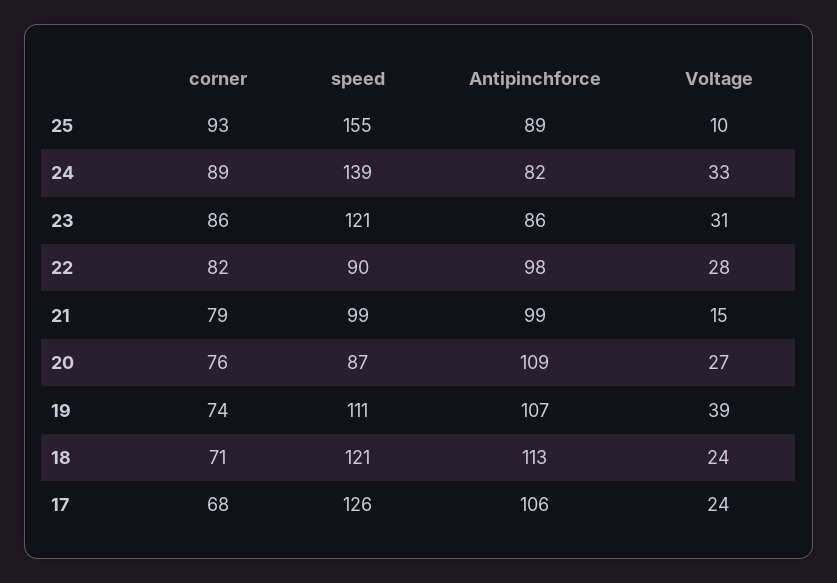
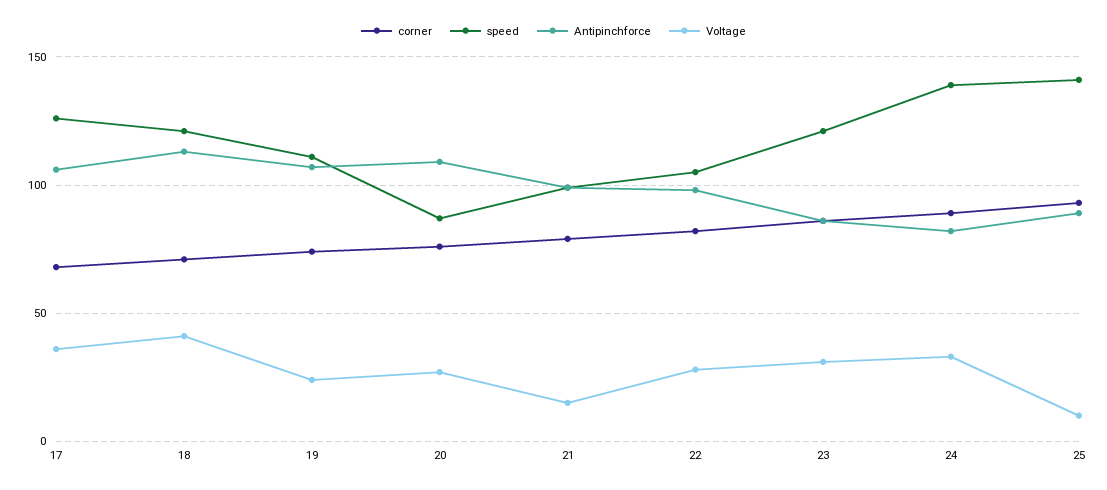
speed, 25: 155 -> 140
speed, 22: 90 -> 105
Voltage, 19: 39 -> 25
Voltage, 18: 24 -> 40
Voltage, 17: 24 -> 35

